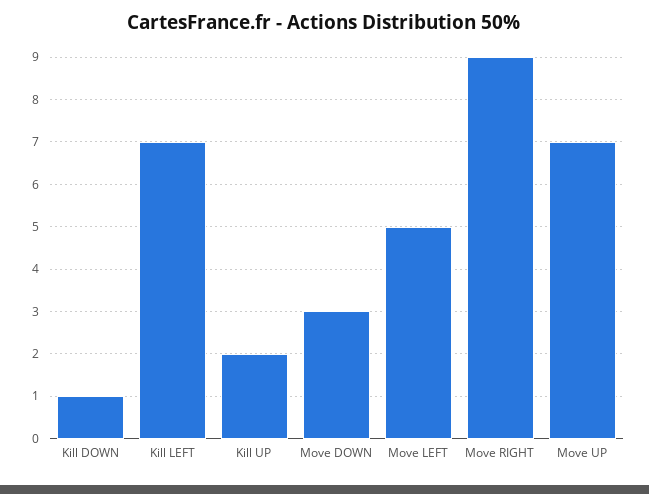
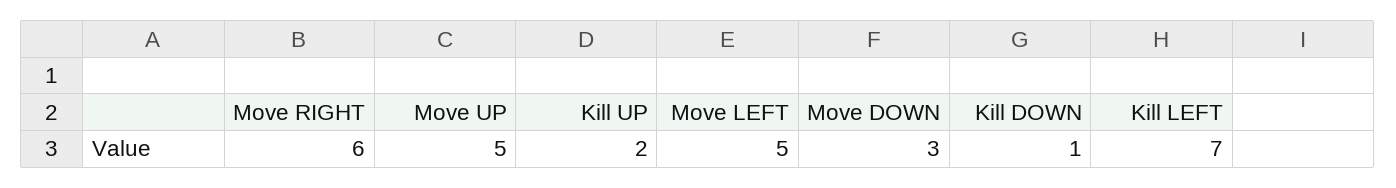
Move RIGHT: 9 -> 6
Move UP: 7 -> 5

